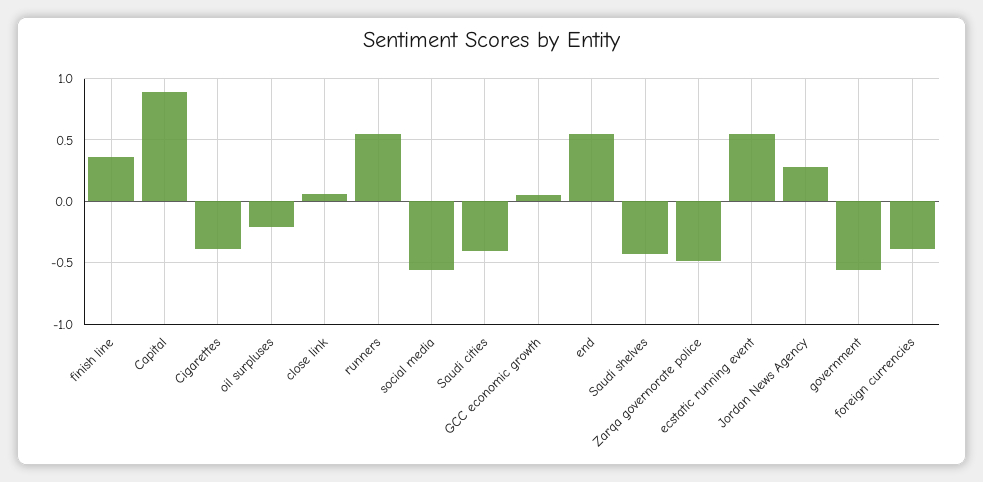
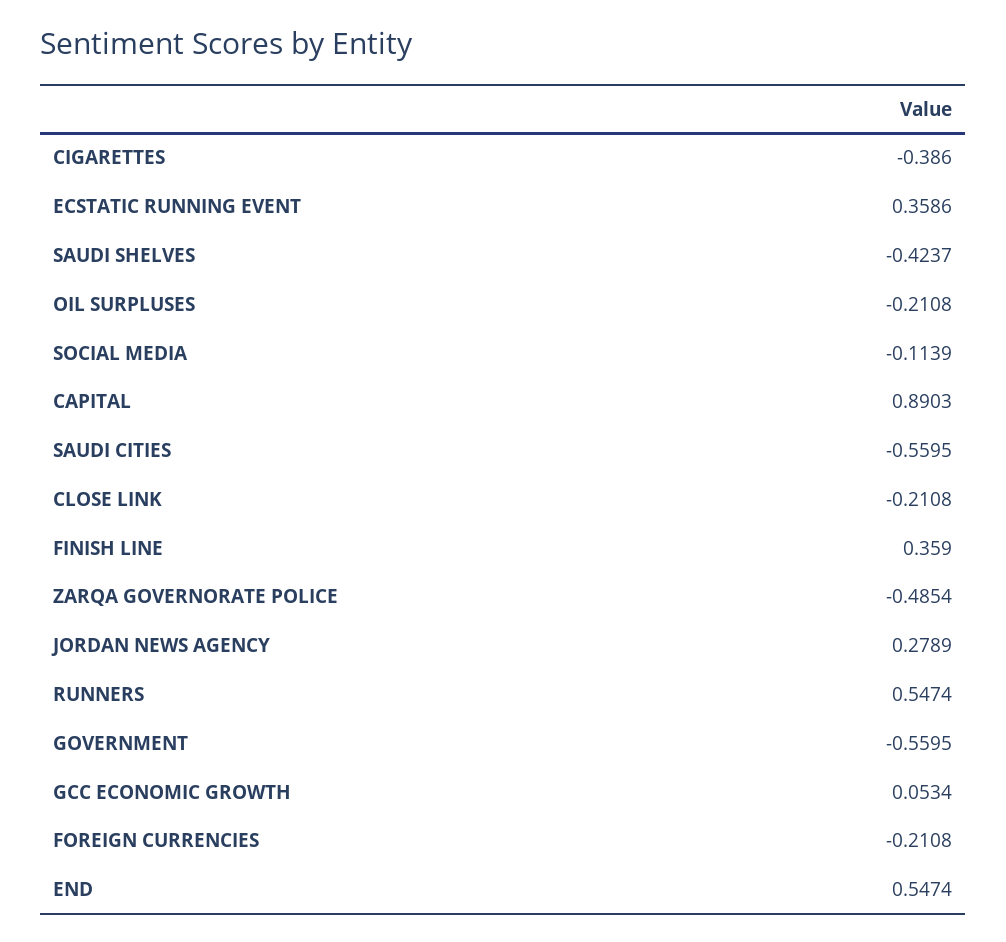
close link: 0.05 -> -0.2108
social media: -0.55 -> -0.1139
Saudi cities: -0.4 -> -0.5595
ecstatic running event: 0.55 -> 0.3586
foreign currencies: -0.4 -> -0.2108

